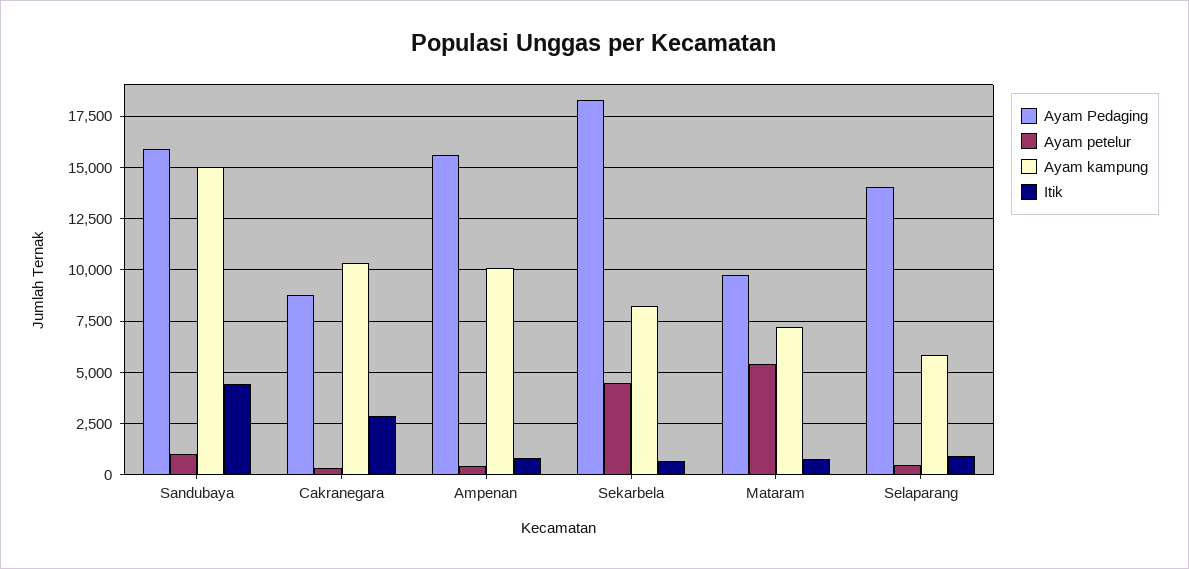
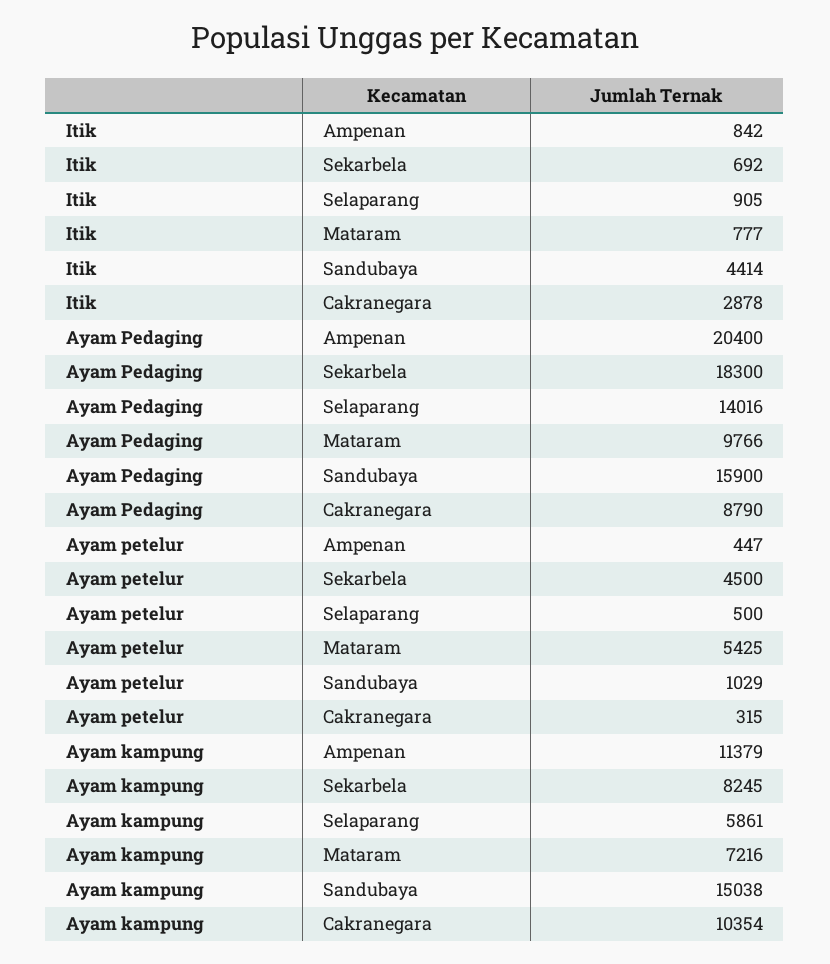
Ayam Pedaging, Ampenan: 15500 -> 20400
Ayam kampung, Ampenan: 10000 -> 11379

